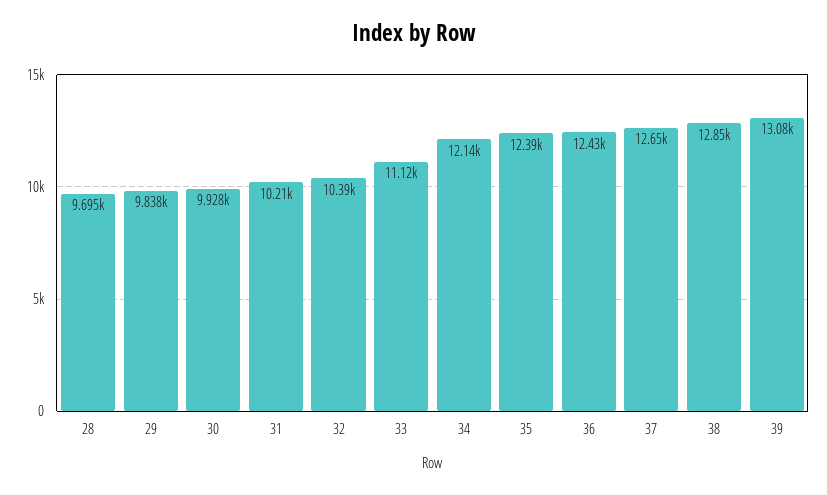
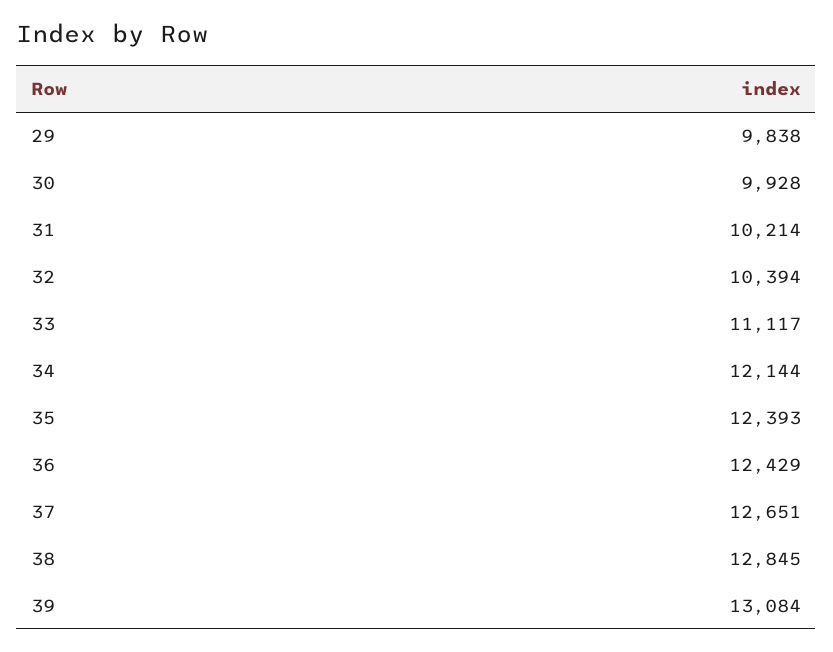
28: 9695 -> none

